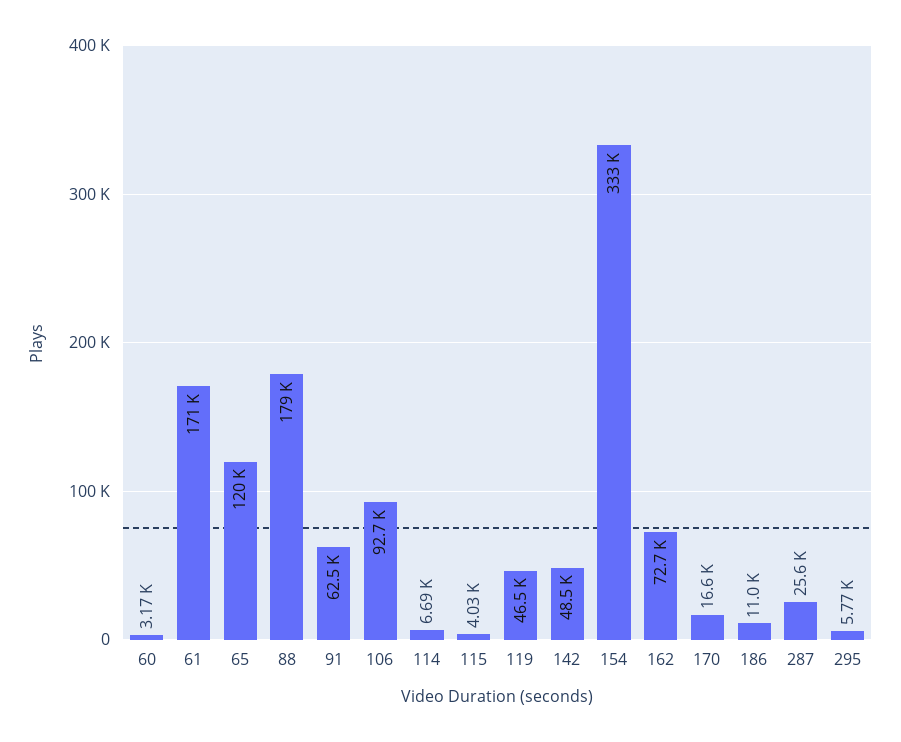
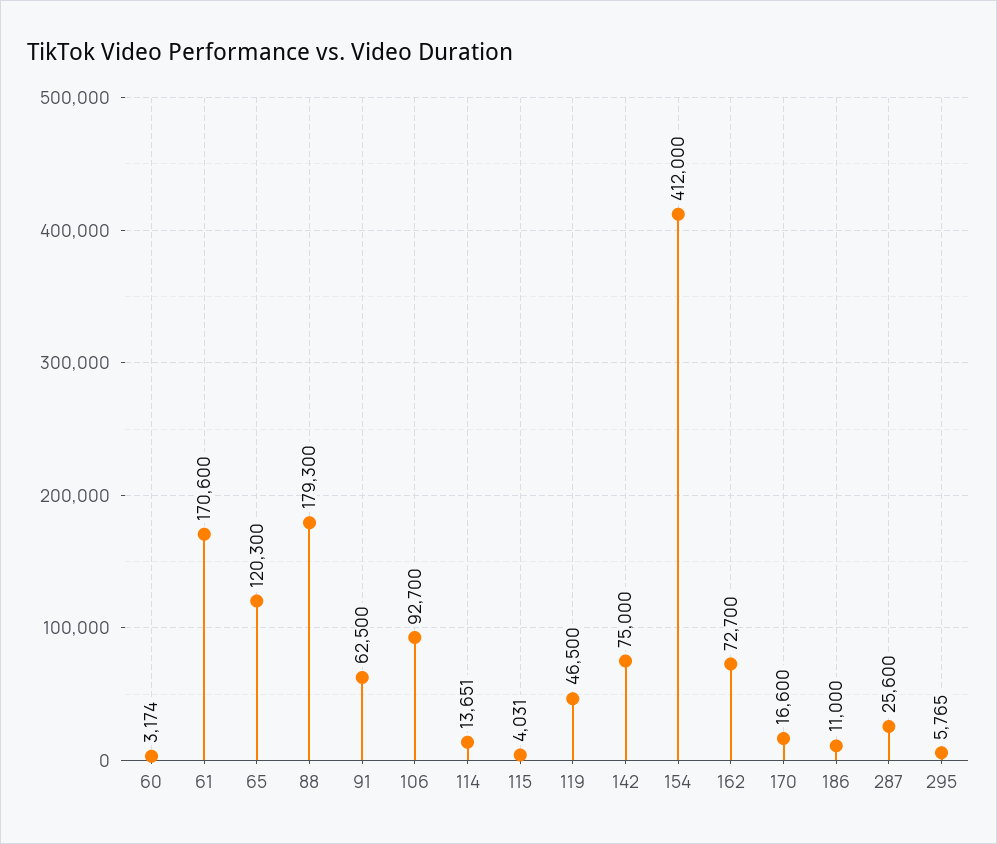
114: 6690 -> 13651
142: 48500 -> 75000
154: 333000 -> 412000

